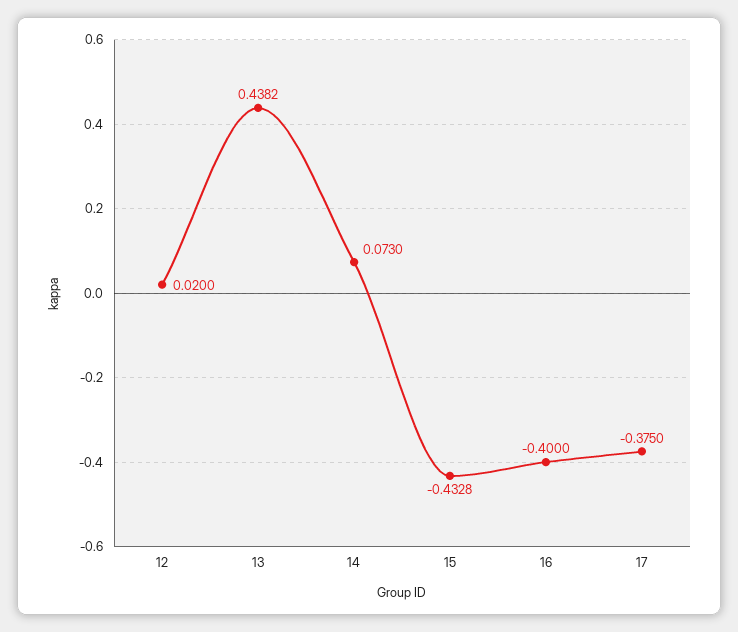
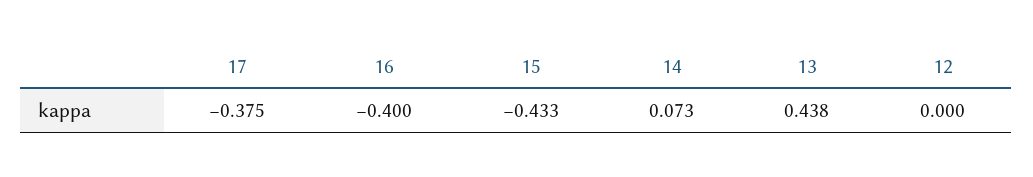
12: 0.02 -> 0

